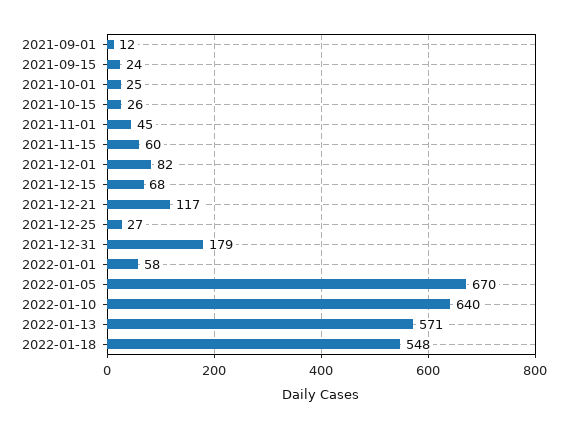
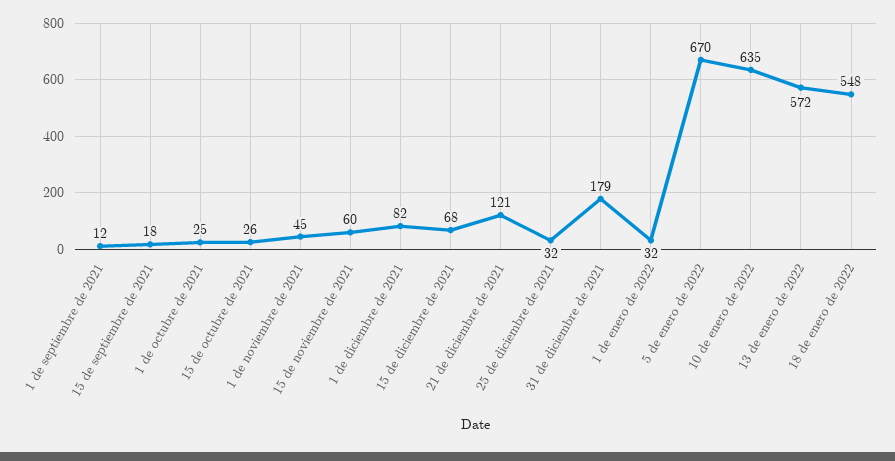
2021-09-15: 24 -> 18
2021-12-21: 117 -> 121
2021-12-25: 27 -> 32
2022-01-01: 58 -> 32
2022-01-10: 640 -> 635
2022-01-13: 571 -> 572

